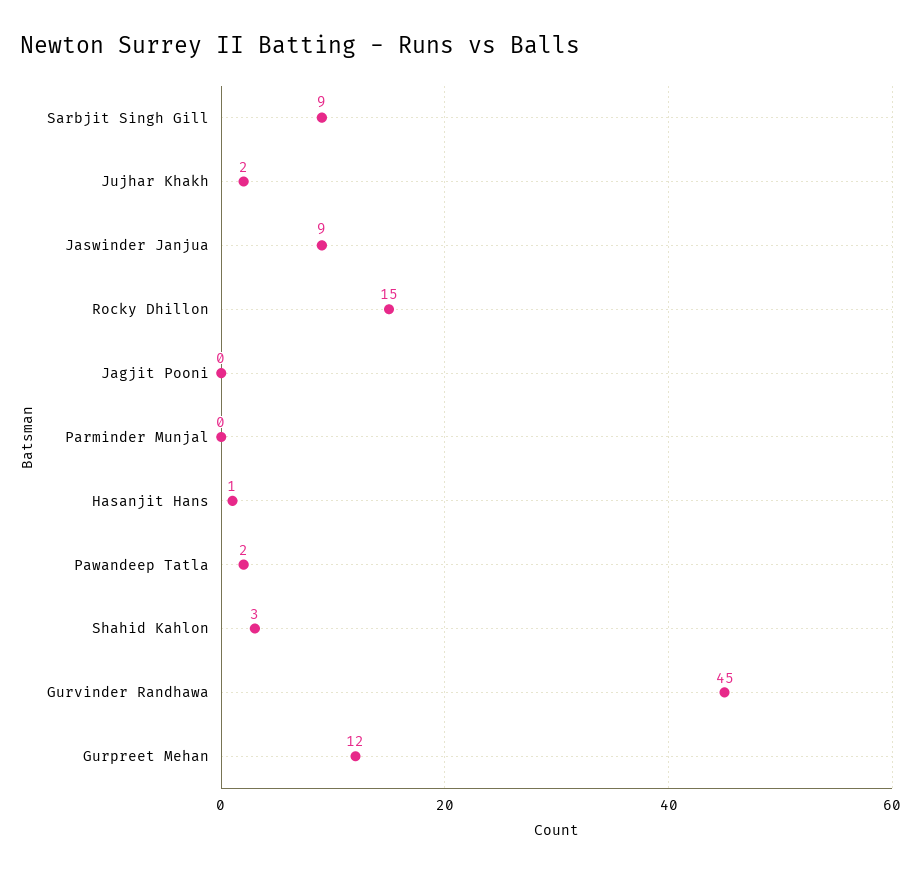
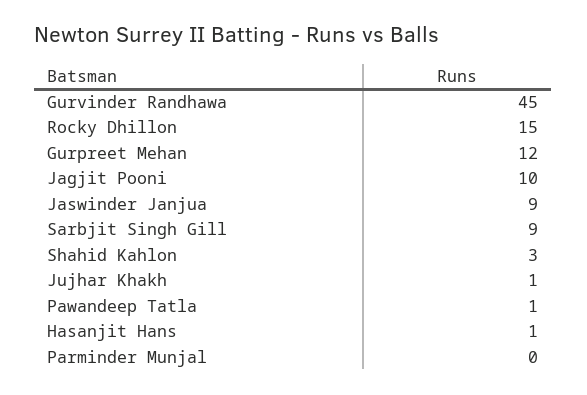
Jujhar Khakh: 2 -> 1
Jagjit Pooni: 0 -> 10
Pawandeep Tatla: 2 -> 1

